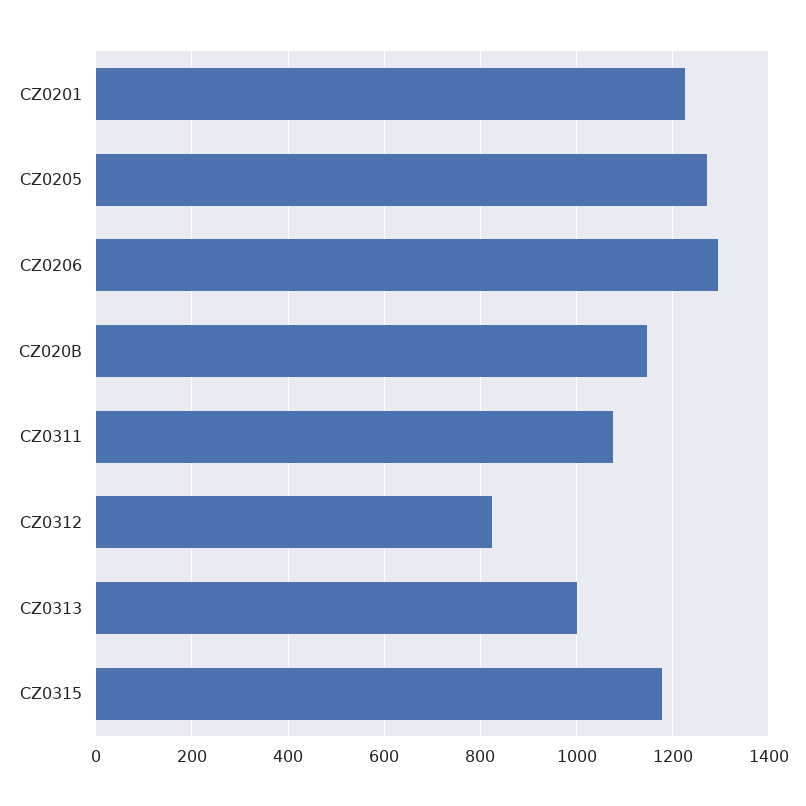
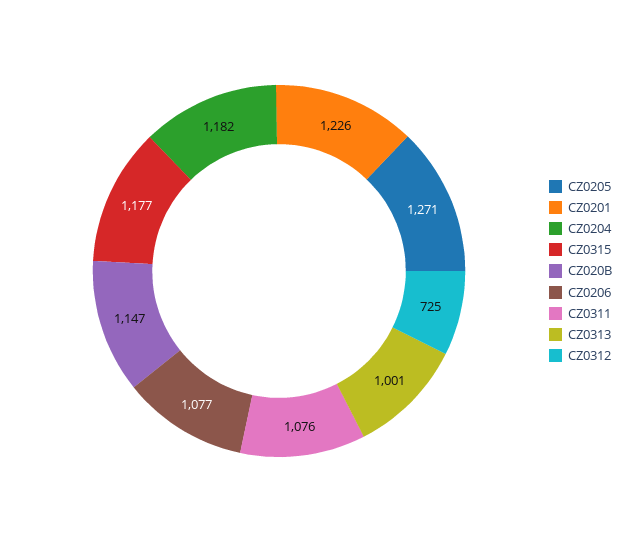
CZ0206: 1300 -> 1077
CZ0312: 820 -> 725
CZ0204: none -> 1182

